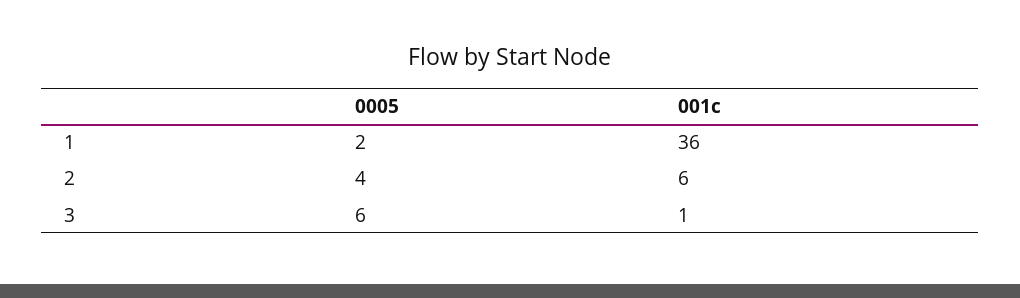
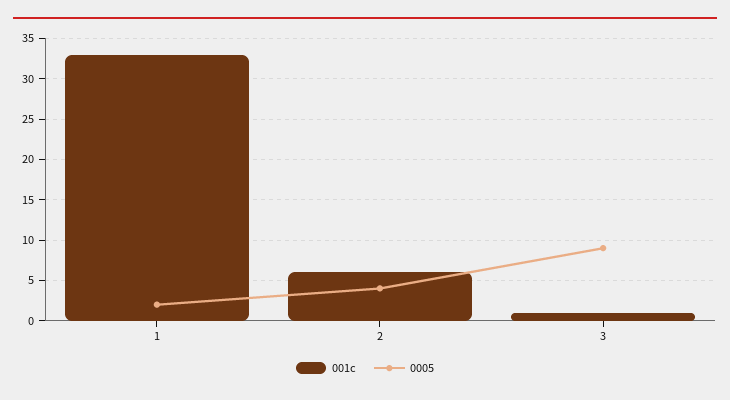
001c, 1: 36 -> 33
0005, 3: 6 -> 9

